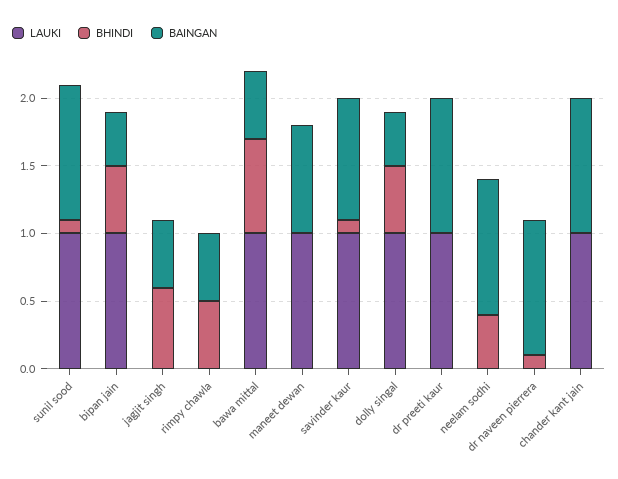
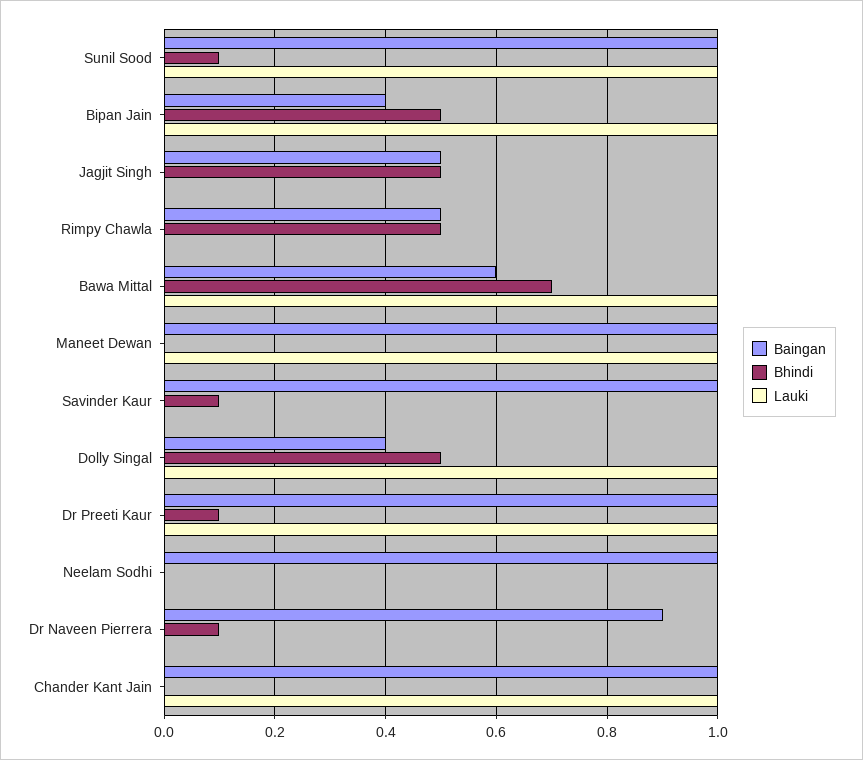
BHINDI, jagjit singh: 0.6 -> 0.5
BAINGAN, bawa mittal: 0.5 -> 0.6
BAINGAN, maneet dewan: 0.8 -> 1
LAUKI, savinder kaur: 1 -> 0
BAINGAN, savinder kaur: 0.9 -> 1
BHINDI, dr preeti kaur: 0 -> 0.1
BHINDI, neelam sodhi: 0.4 -> 0
BAINGAN, dr naveen pierrera: 1 -> 0.9

